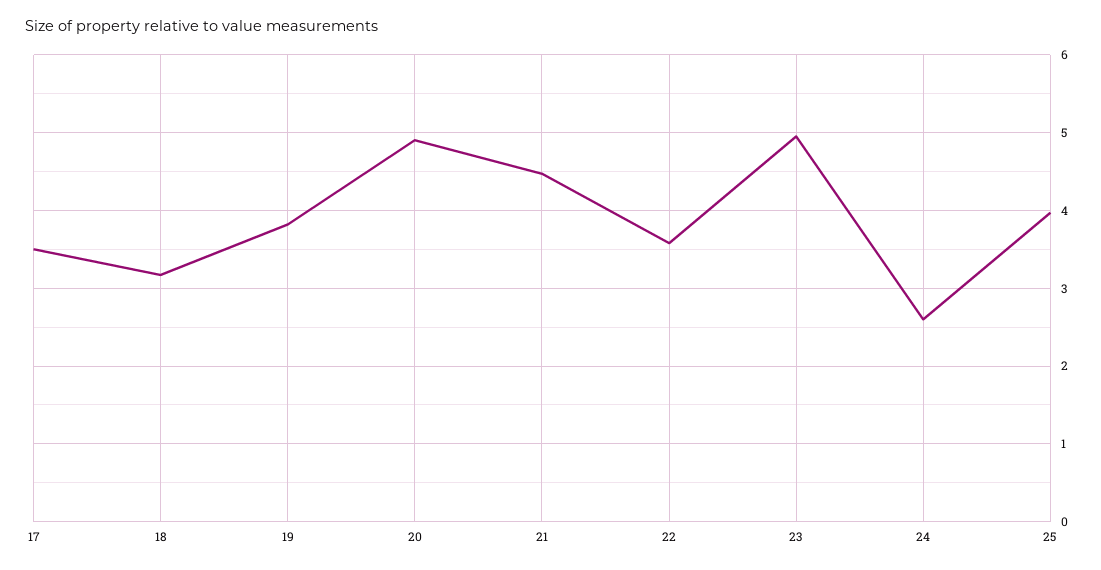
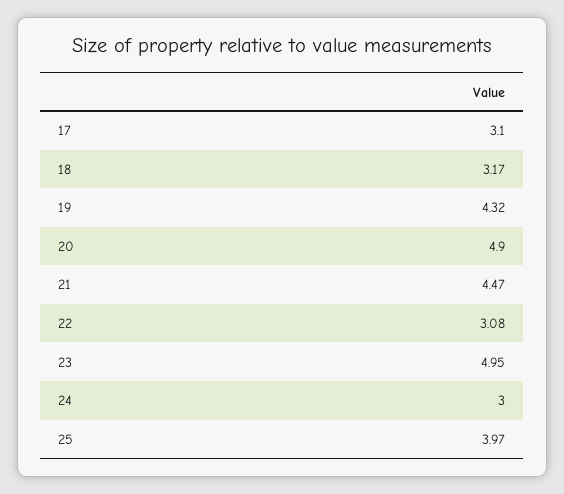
17: 3.5 -> 3.1
19: 3.8 -> 4.32
22: 3.6 -> 3.08
24: 2.6 -> 3

